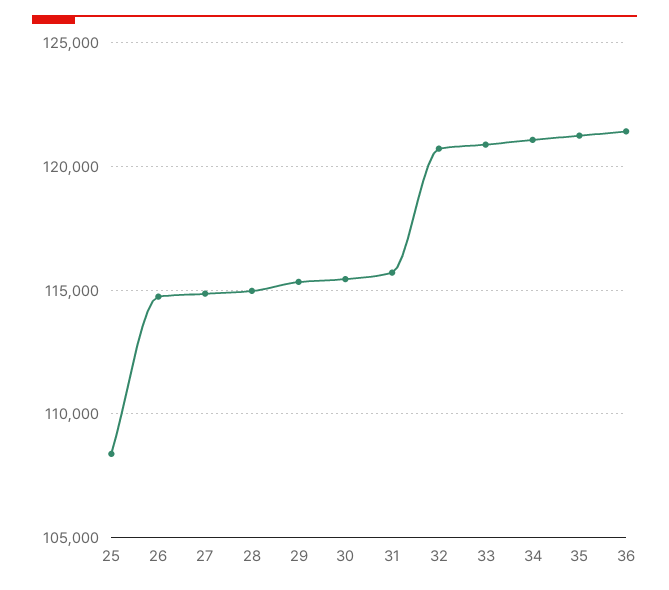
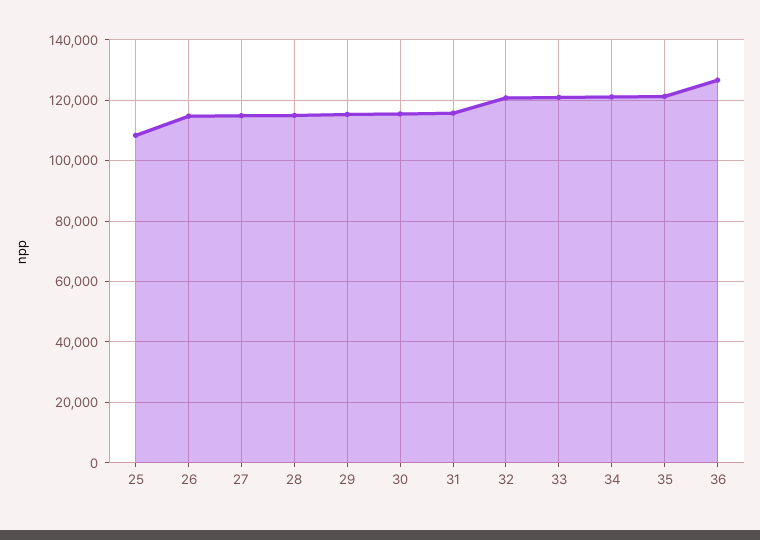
36: 121500 -> 126000

